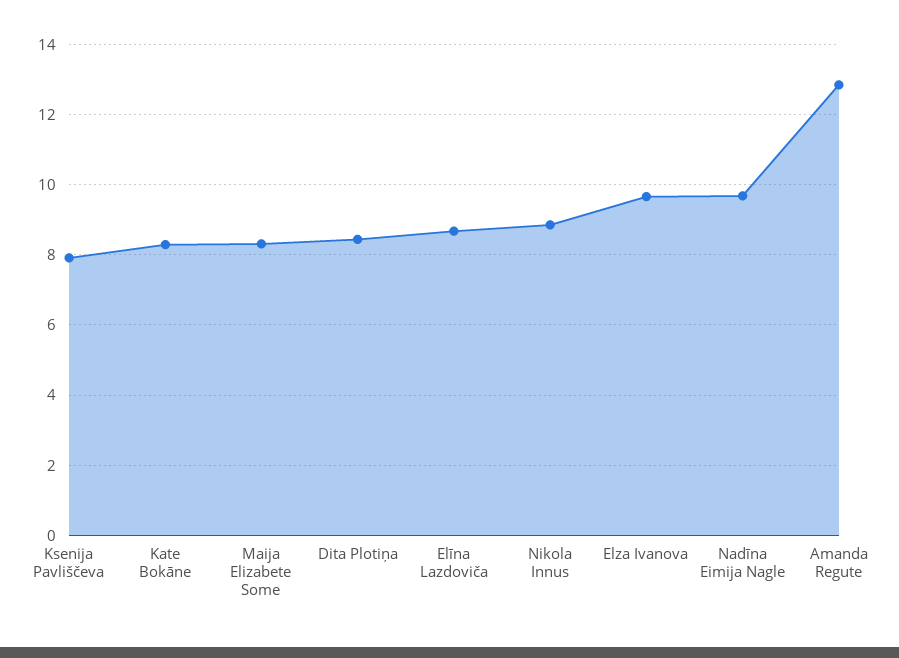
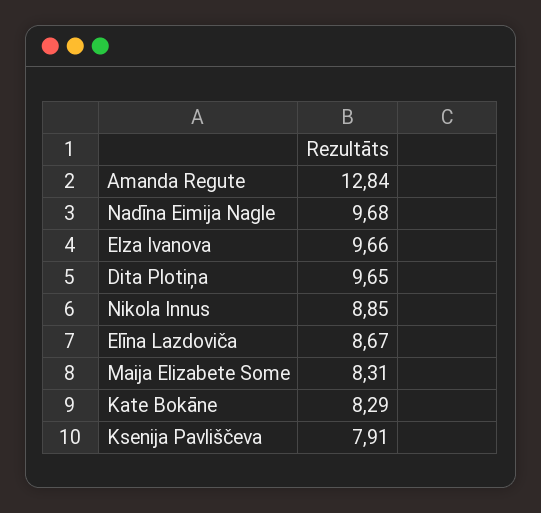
Dita Plotiņa: 8.4 -> 9.65

